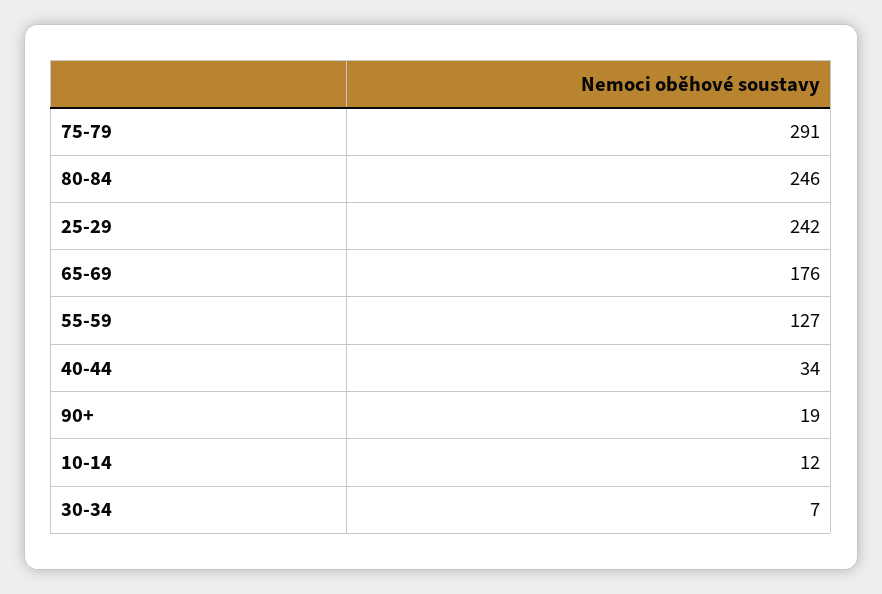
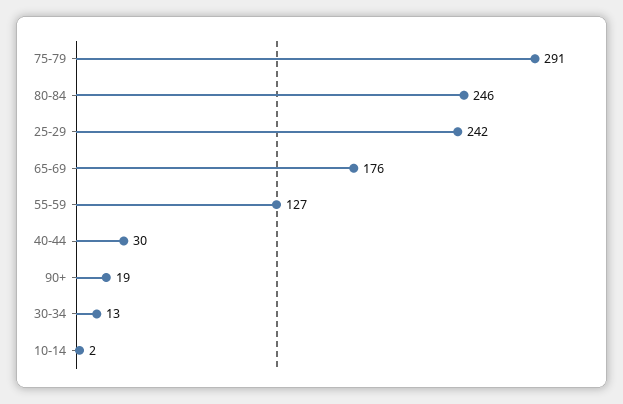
40-44: 34 -> 30
10-14: 12 -> 2
30-34: 7 -> 13

